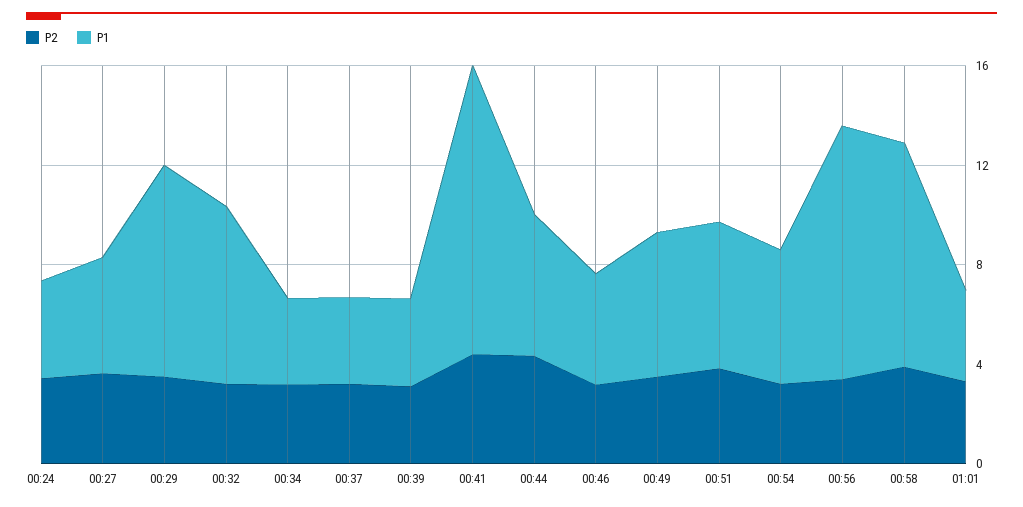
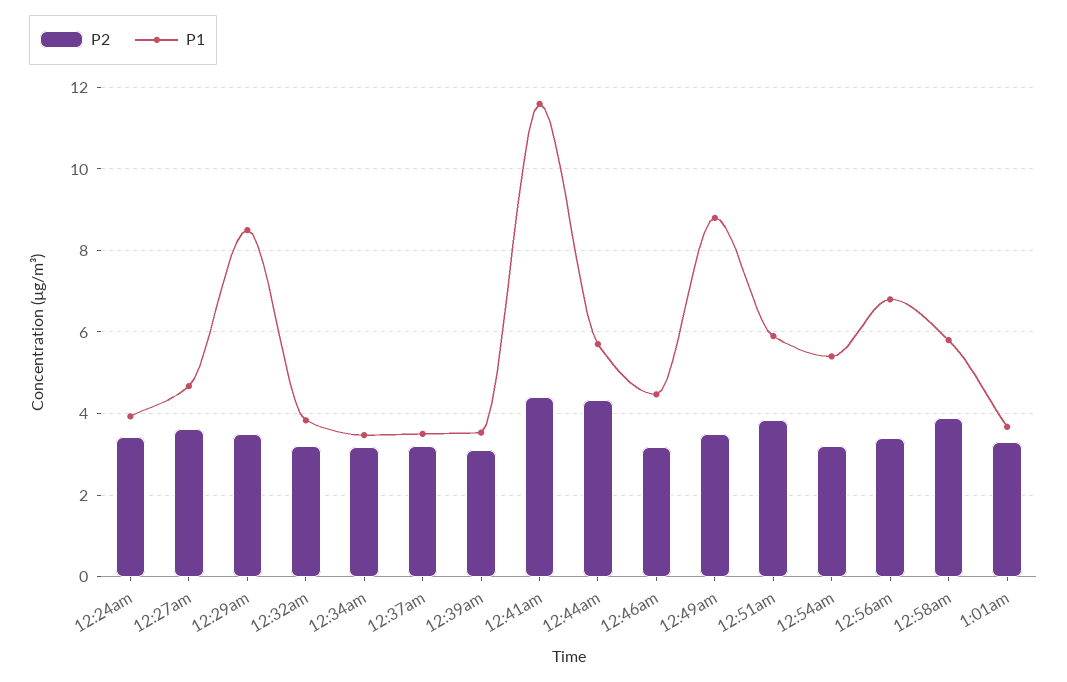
P1, 00:32: 7 -> 3.8
P1, 00:49: 6 -> 8.8
P1, 00:56: 10 -> 6.8
P1, 00:58: 9 -> 5.8

